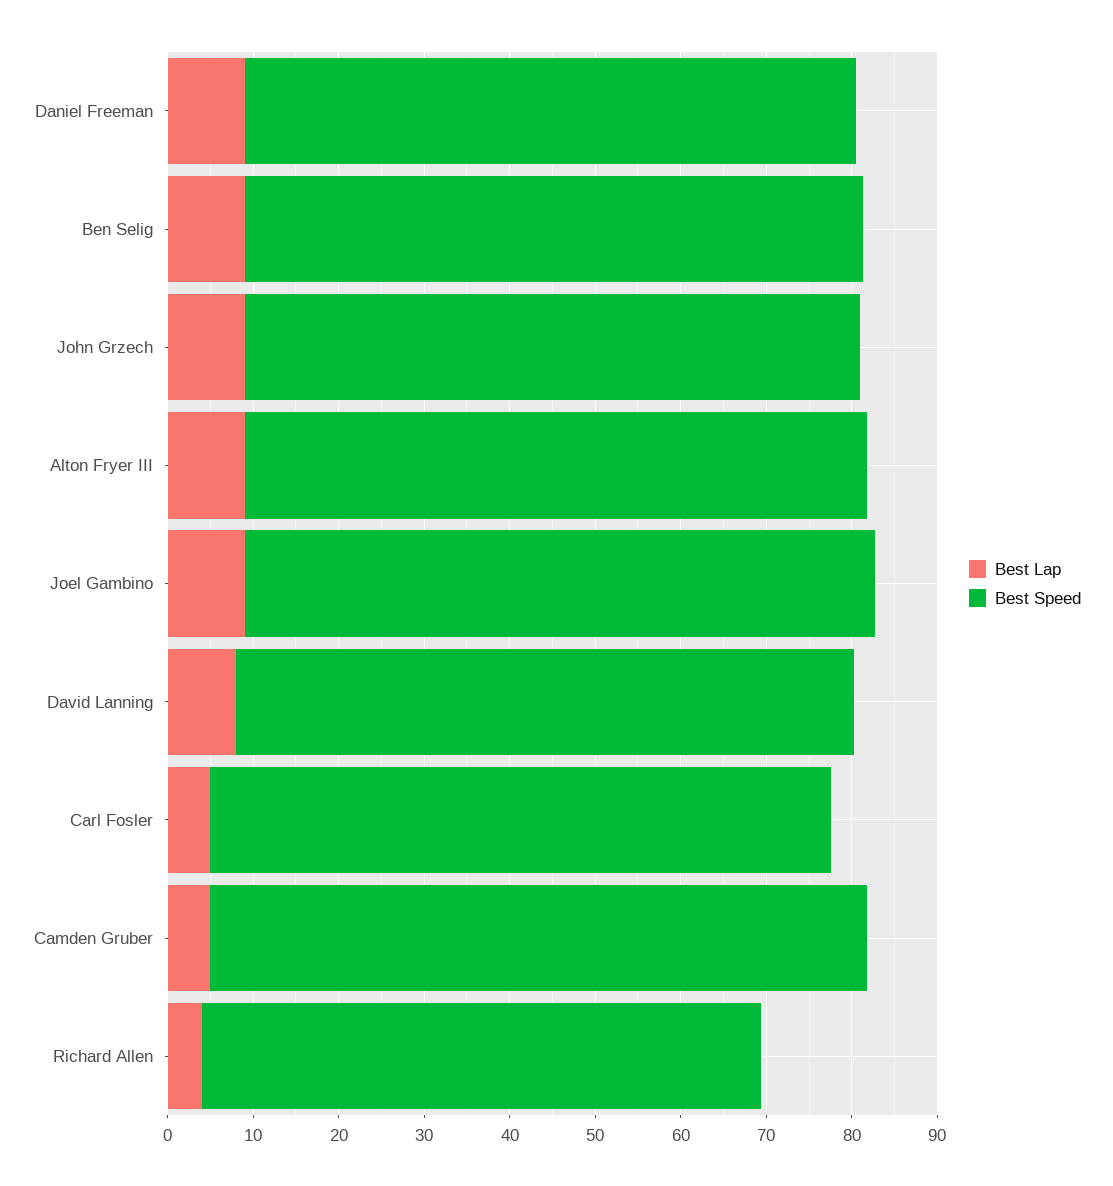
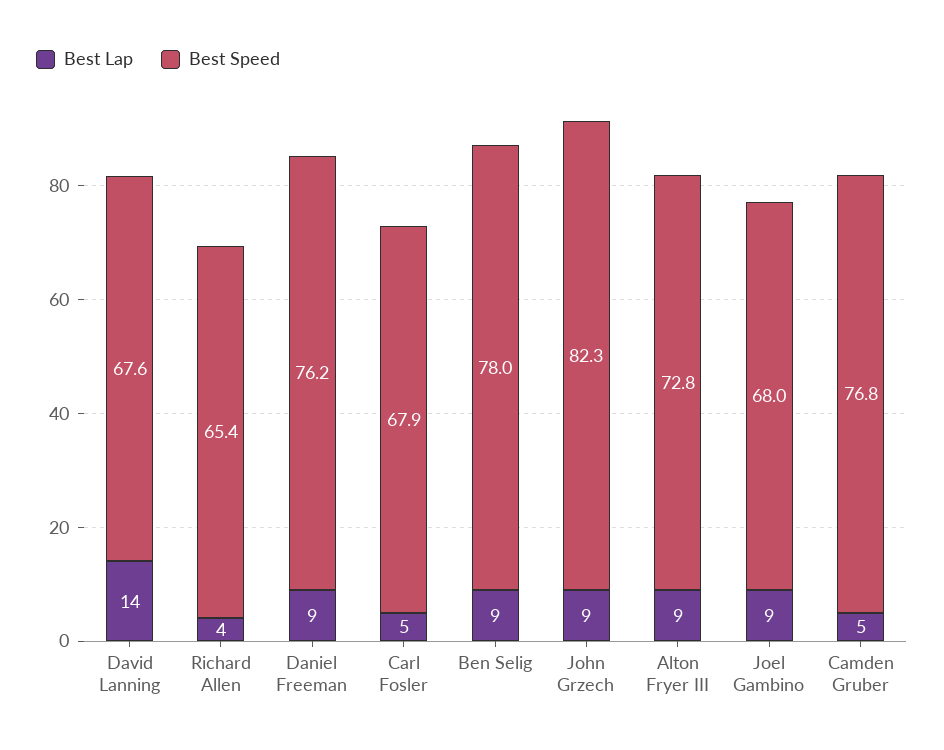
Best Speed, Daniel Freeman: 72 -> 76.2
Best Speed, Ben Selig: 72 -> 78
Best Speed, John Grzech: 72 -> 82.3
Best Speed, Joel Gambino: 74 -> 68
Best Lap, David Lanning: 8 -> 14
Best Speed, David Lanning: 72 -> 67.6
Best Speed, Carl Fosler: 72 -> 67.9

